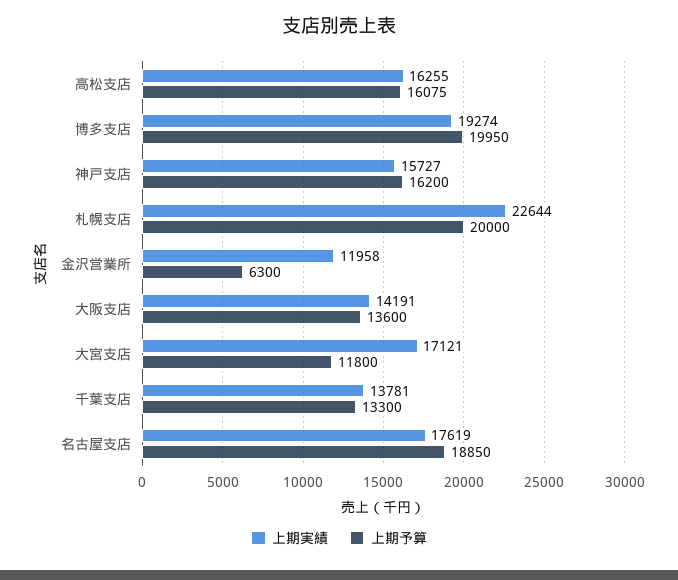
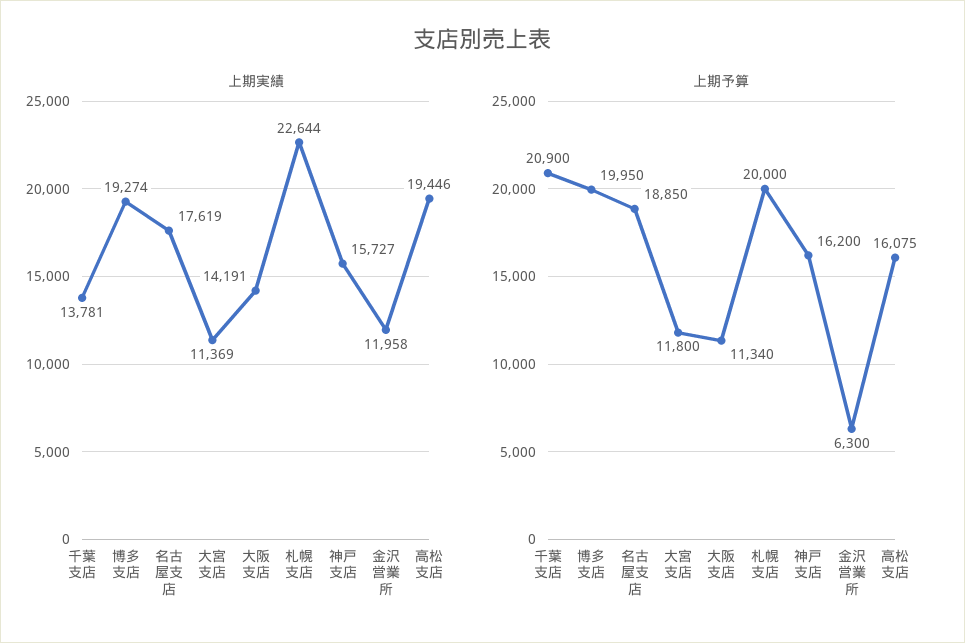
上期実績, 高松支店: 16255 -> 19446
上期予算, 大阪支店: 13600 -> 11340
上期実績, 大宮支店: 17121 -> 11369
上期予算, 千葉支店: 13300 -> 20900

